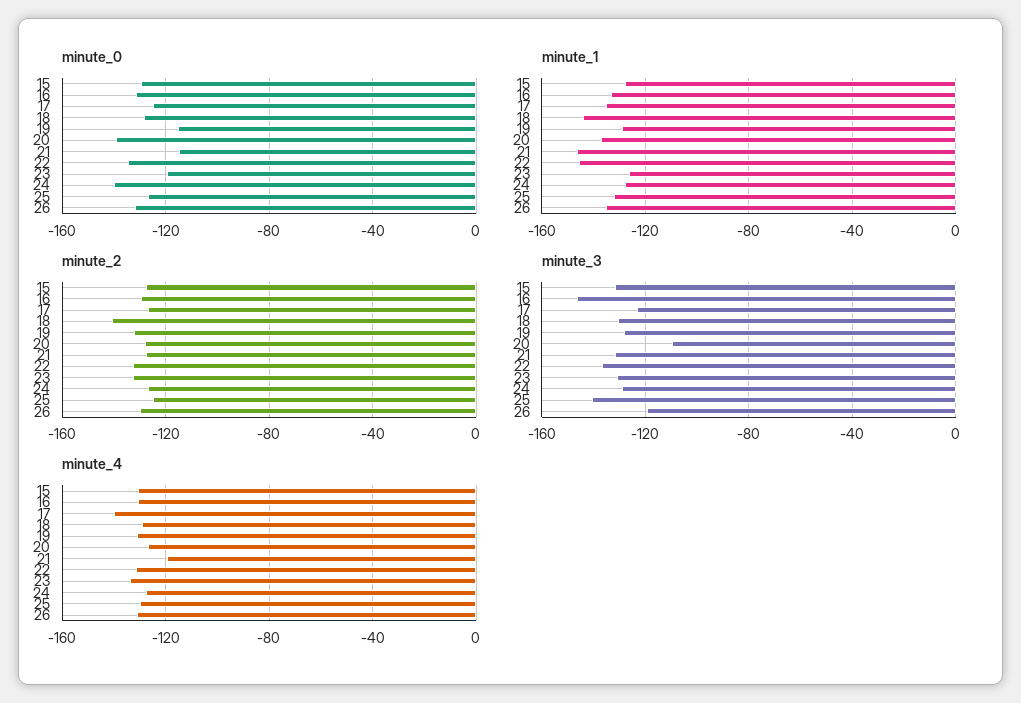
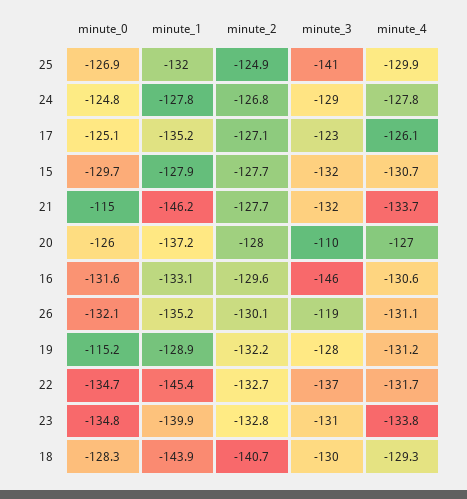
minute_0, 20: -140 -> -126
minute_0, 23: -120 -> -134.8
minute_0, 24: -140 -> -124.8
minute_1, 23: -125 -> -139.9
minute_4, 17: -140 -> -126.1
minute_4, 21: -120 -> -133.7

